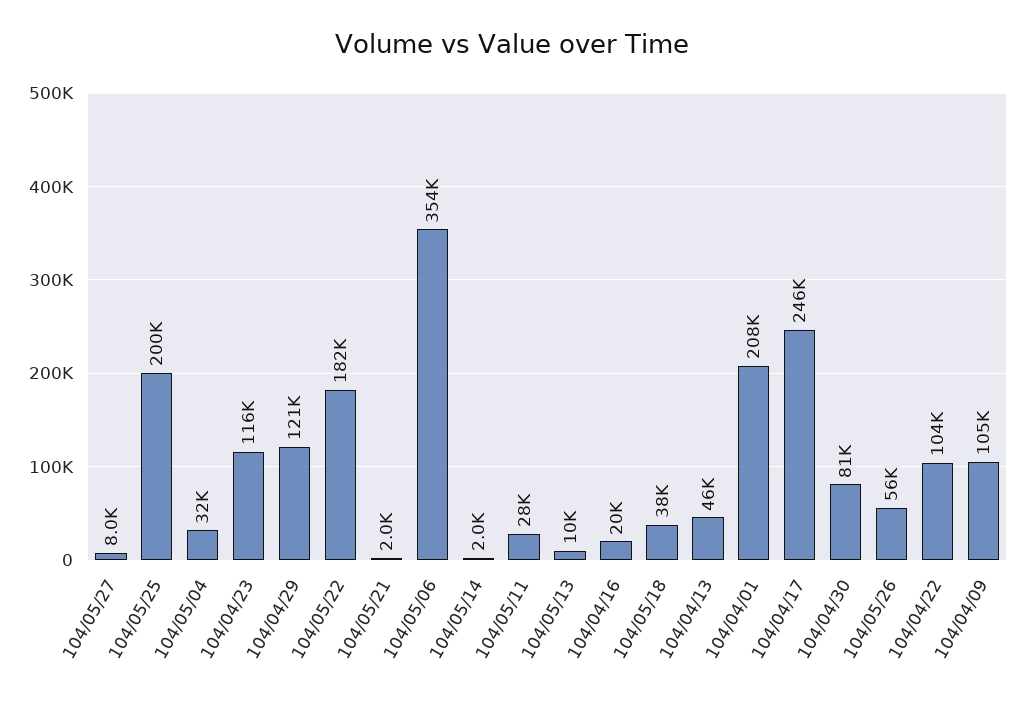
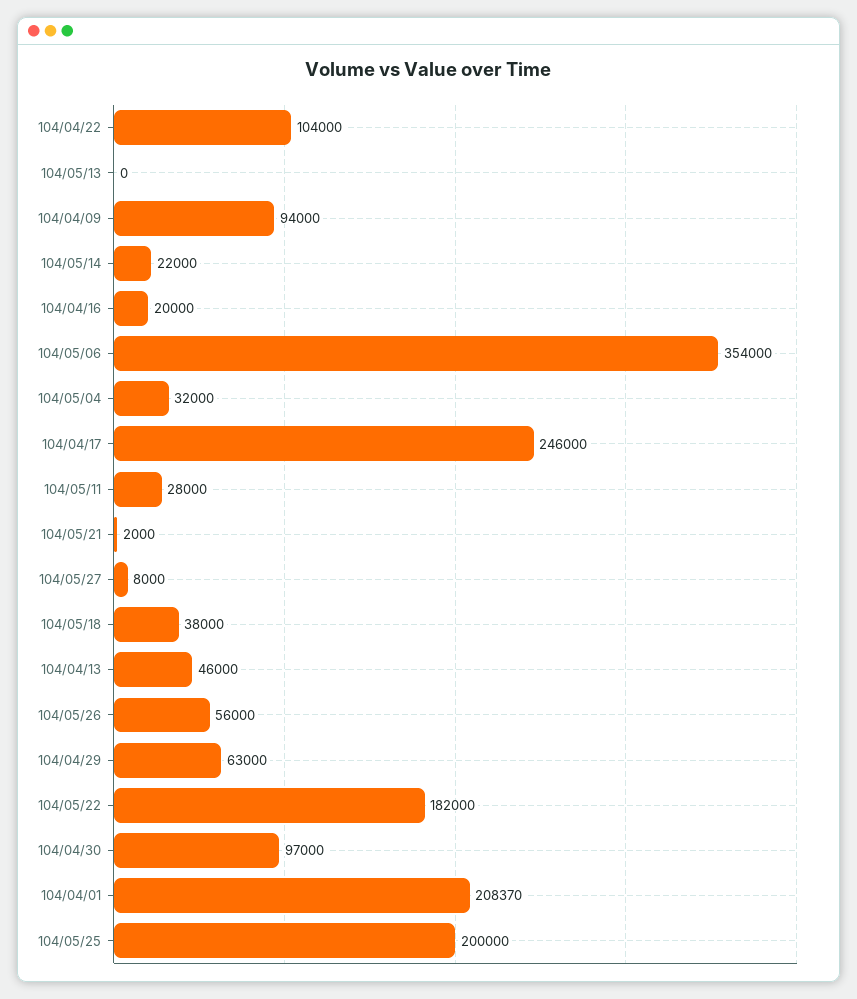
104/04/23: 116000 -> none
104/04/29: 121000 -> 63000
104/05/14: 2000 -> 22000
104/05/13: 10000 -> 0
104/04/30: 81000 -> 97000
104/04/09: 105000 -> 94000

